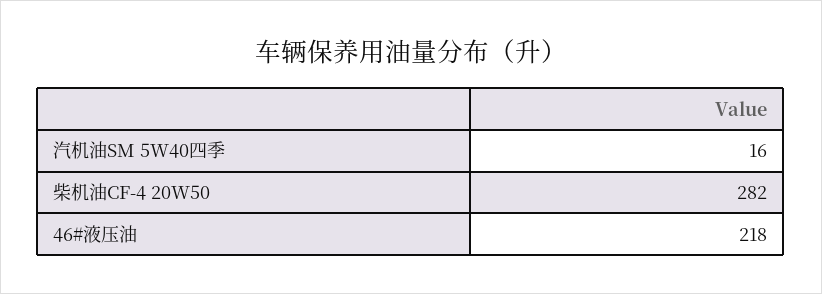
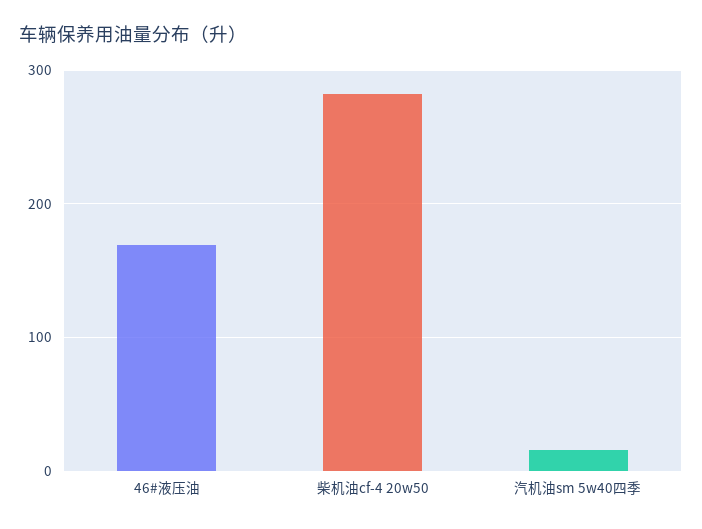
46#液压油: 218 -> 170

